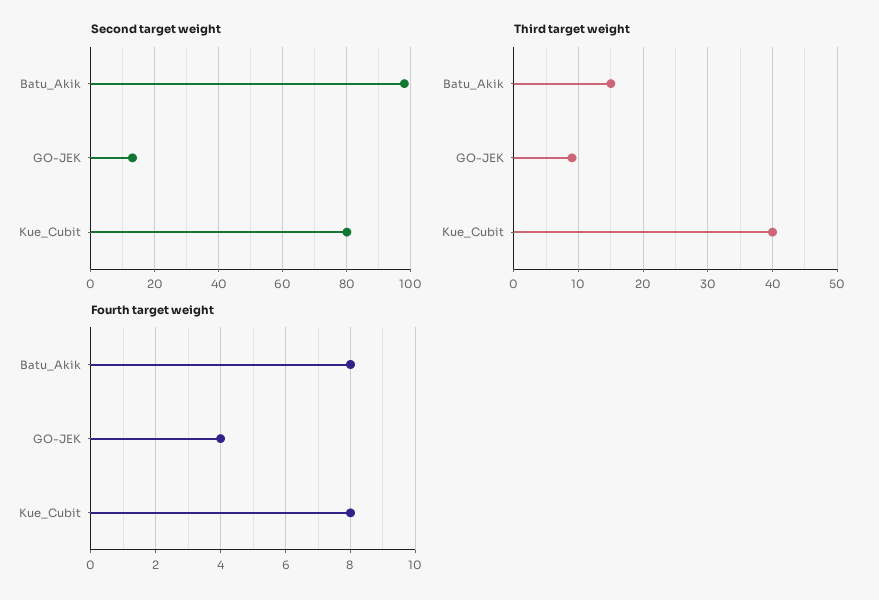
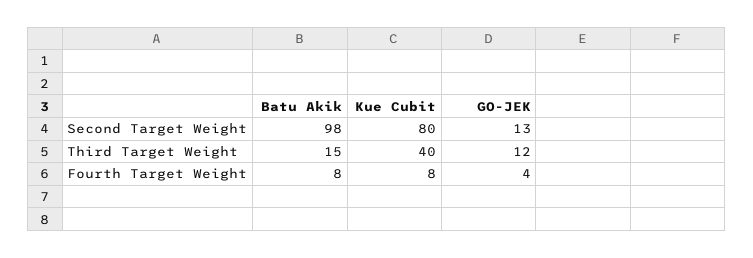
Third target weight, GO-JEK: 9 -> 12

